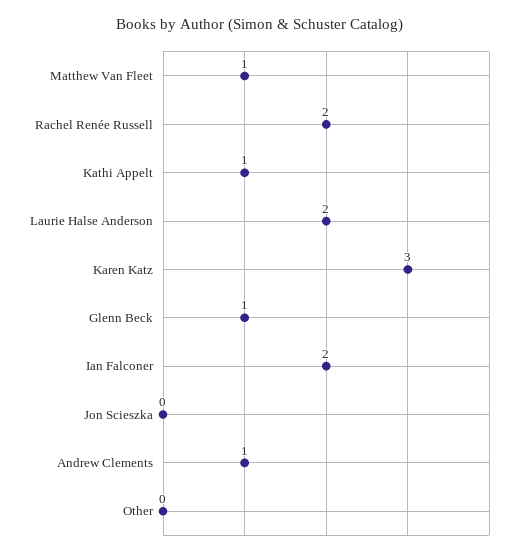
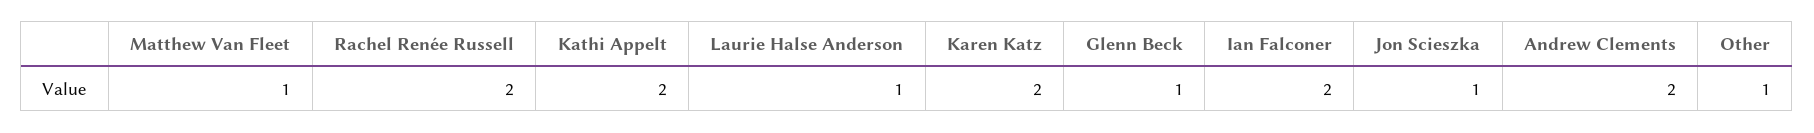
Kathi Appelt: 1 -> 2
Laurie Halse Anderson: 2 -> 1
Karen Katz: 3 -> 2
Jon Scieszka: 0 -> 1
Andrew Clements: 1 -> 2
Other: 0 -> 1

